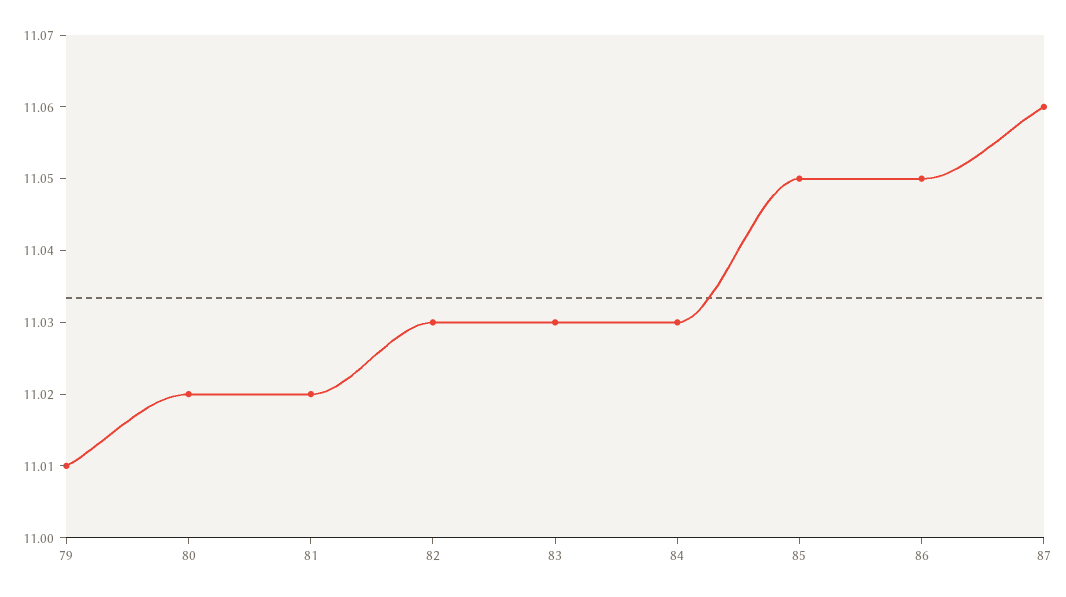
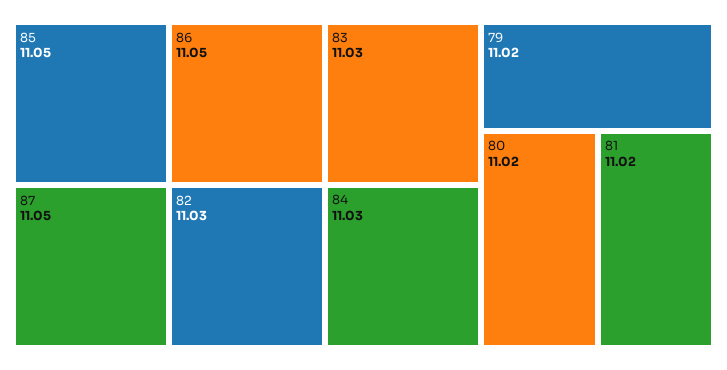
79: 11.01 -> 11.02
87: 11.06 -> 11.05

